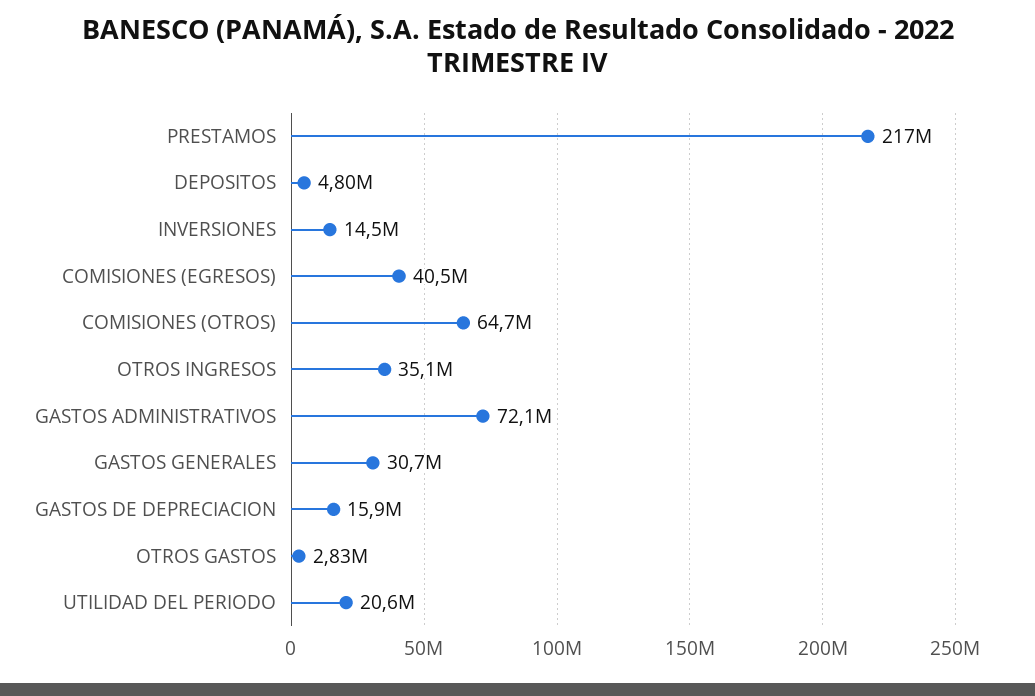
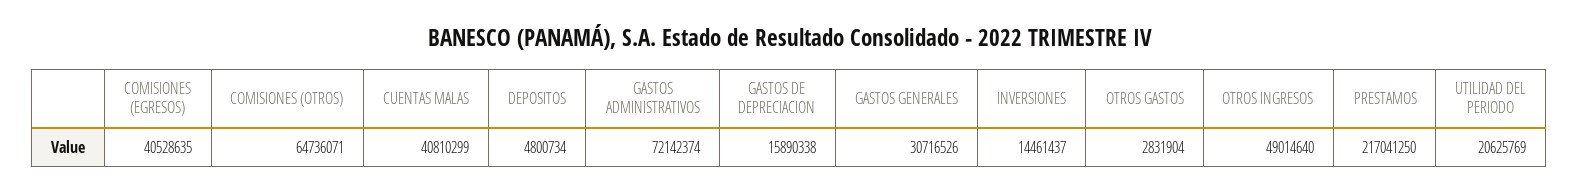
OTROS INGRESOS: 35100000 -> 49014640
CUENTAS MALAS: none -> 40810299

